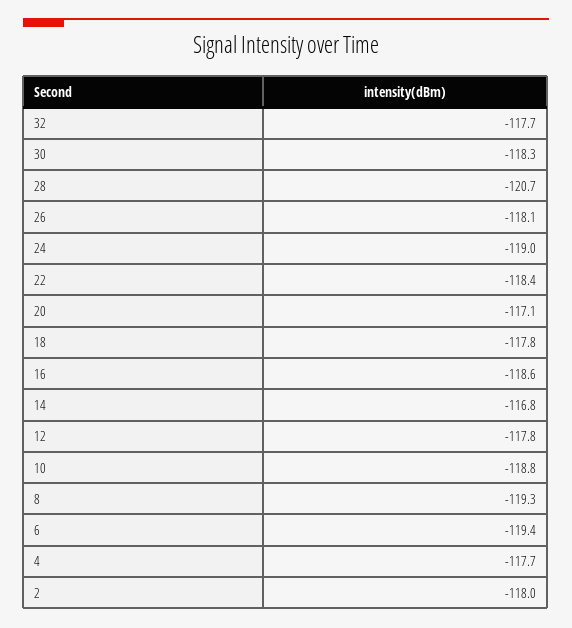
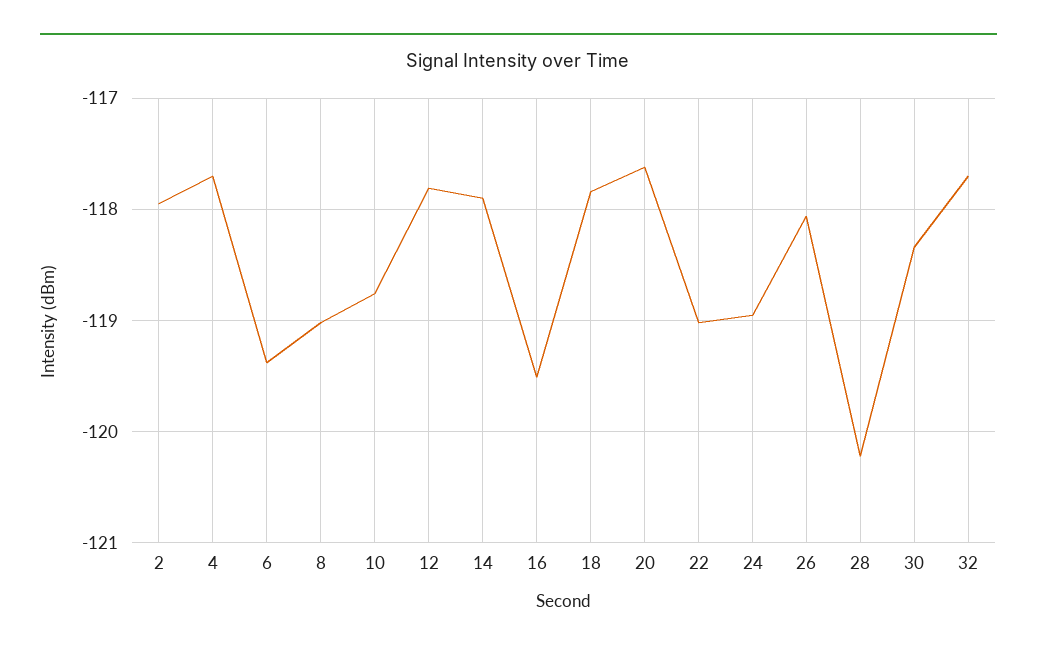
28: -120.7 -> -120.2
22: -118.4 -> -119
20: -117.1 -> -117.6
16: -118.6 -> -119.5
14: -116.8 -> -117.9
8: -119.3 -> -119

